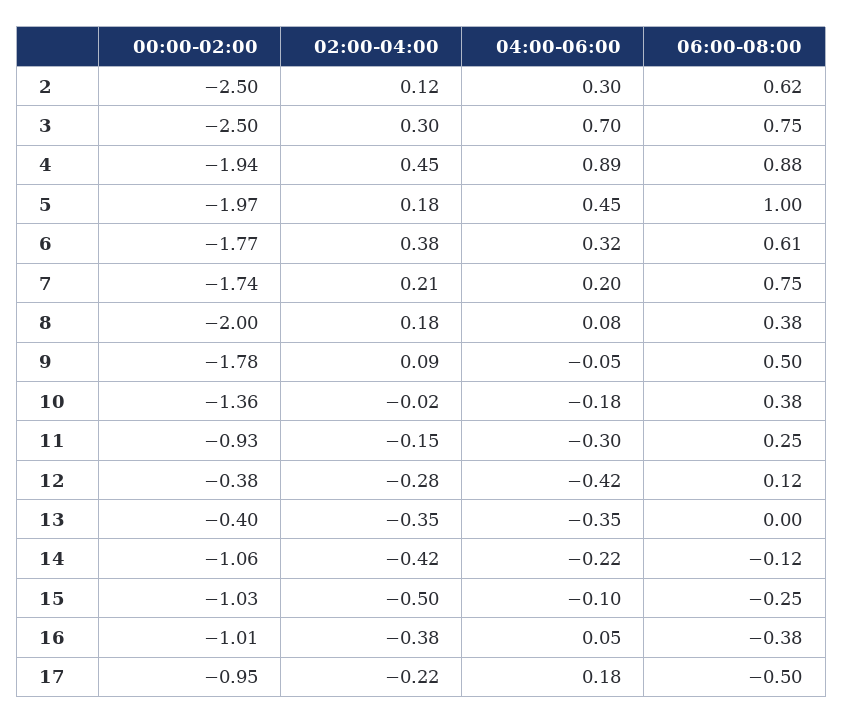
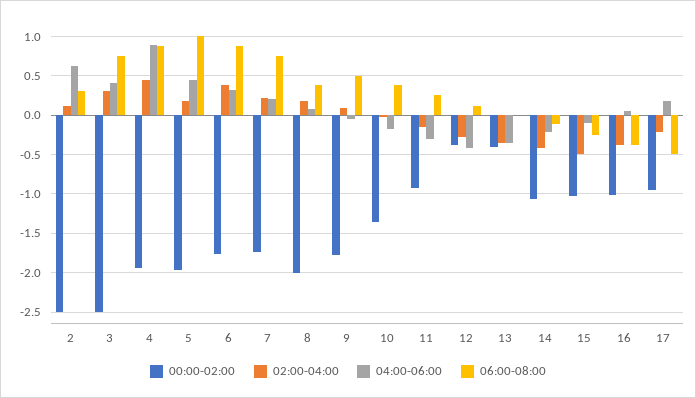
04:00-06:00, 2: 0.3 -> 0.6
06:00-08:00, 2: 0.62 -> 0.3
04:00-06:00, 3: 0.7 -> 0.4
06:00-08:00, 6: 0.61 -> 0.9

